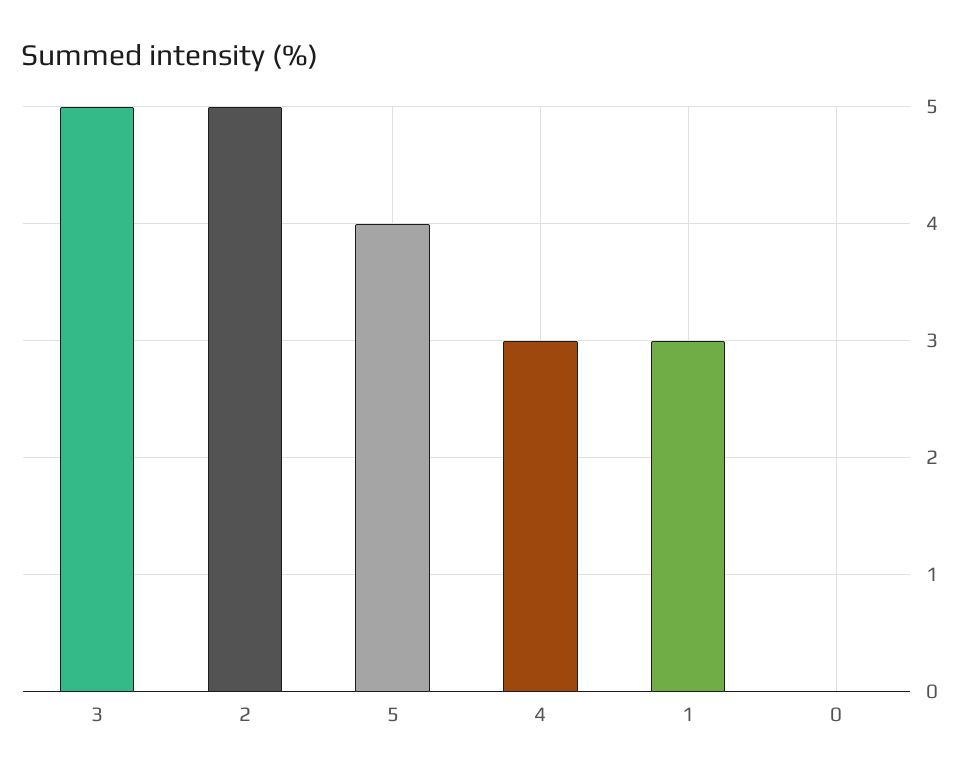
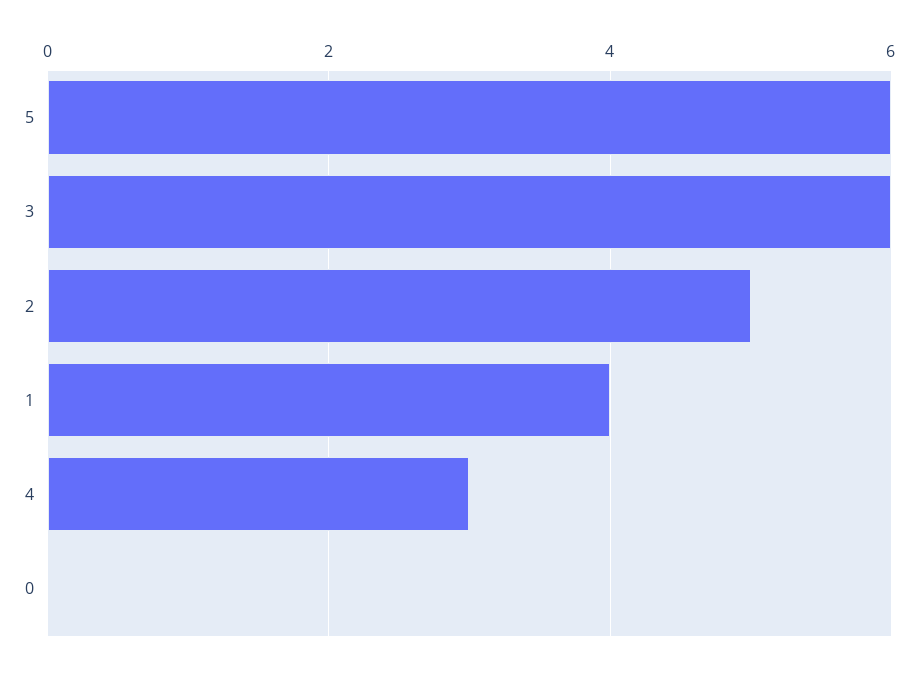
3: 5 -> 6
5: 4 -> 6
1: 3 -> 4

